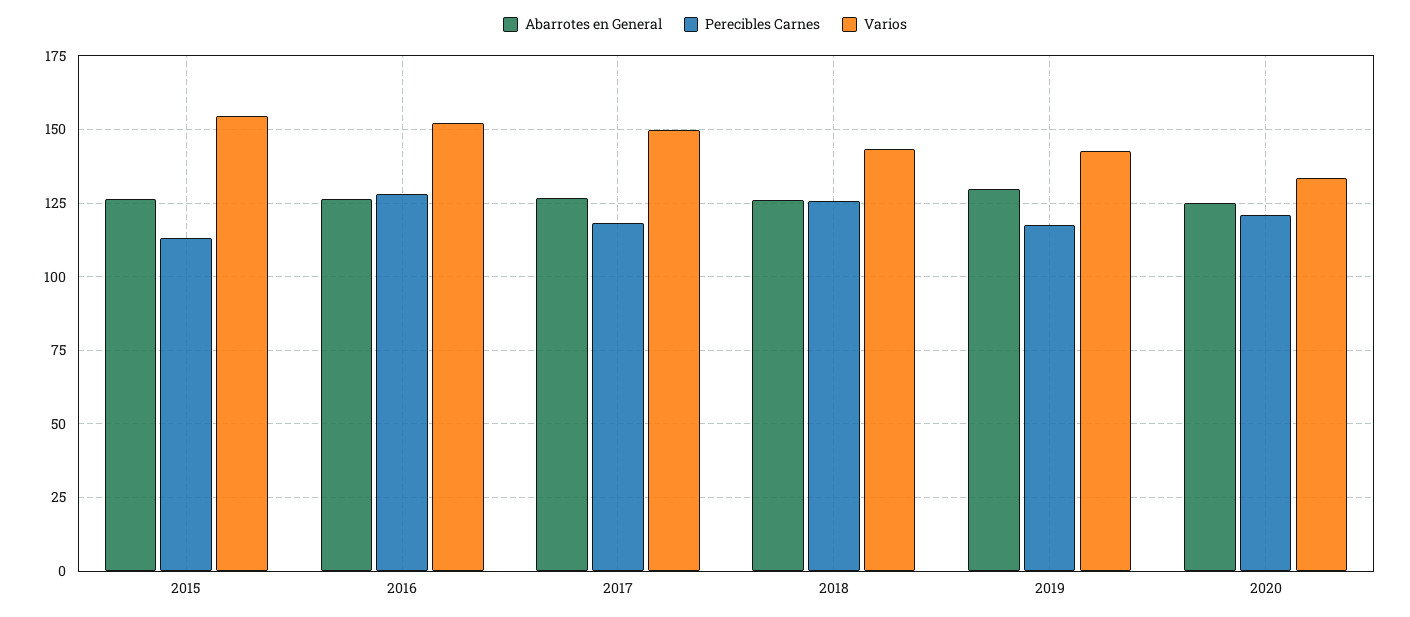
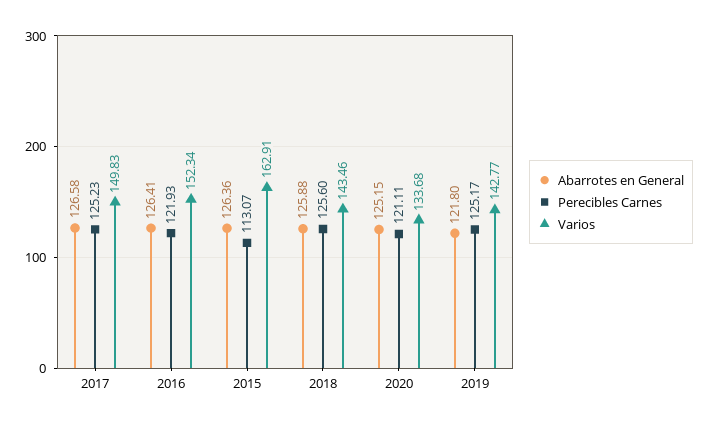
Varios, 2015: 155 -> 162.91
Perecibles Carnes, 2016: 127.5 -> 121.93
Perecibles Carnes, 2017: 117.5 -> 125.23
Abarrotes en General, 2019: 130 -> 121.8
Perecibles Carnes, 2019: 117.5 -> 125.17

